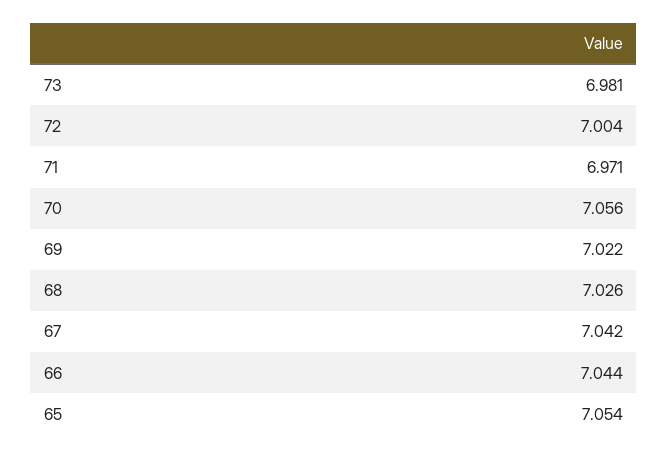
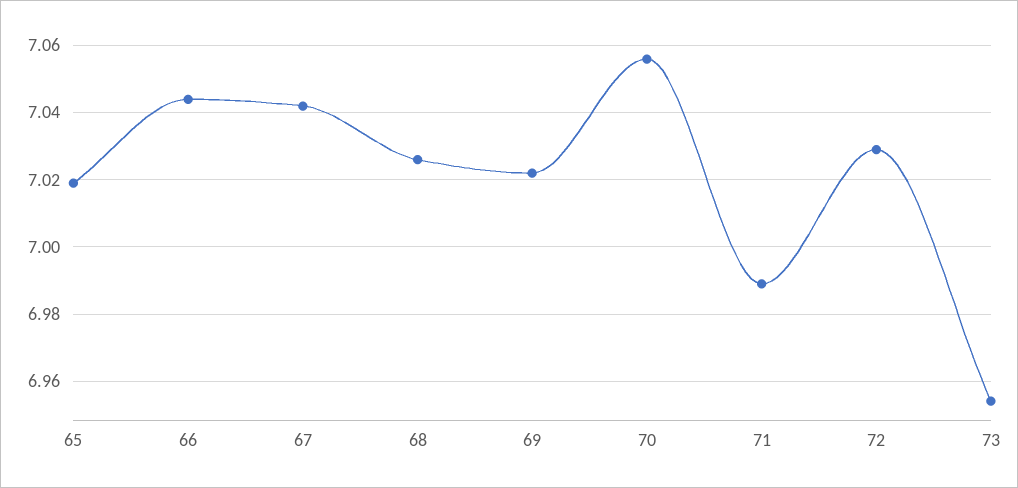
73: 6.981 -> 6.955
72: 7.004 -> 7.03
71: 6.971 -> 6.99
65: 7.054 -> 7.02

